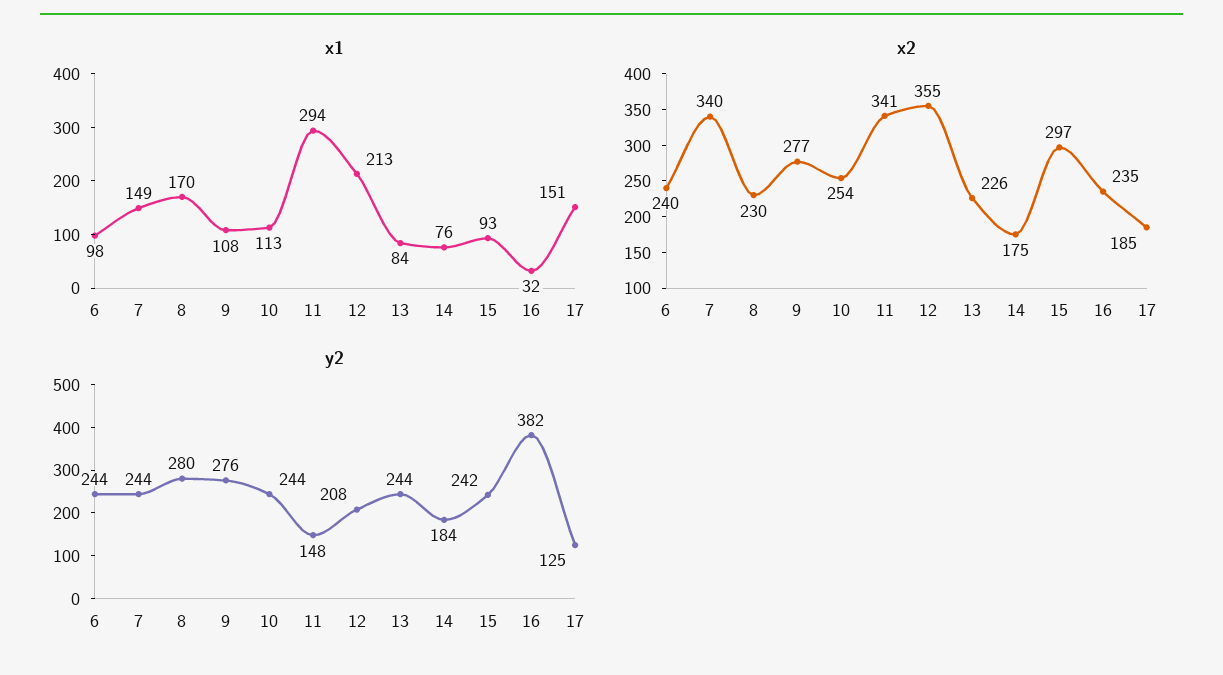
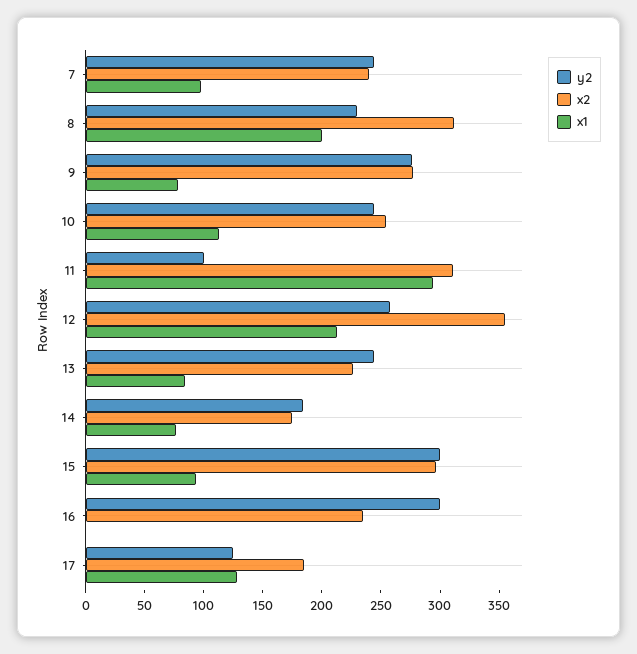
x1, 6: 98 -> none
x1, 7: 149 -> 100
x1, 8: 170 -> 200
x1, 9: 108 -> 80
x1, 16: 32 -> 0
x1, 17: 151 -> 130
x2, 6: 240 -> none
x2, 7: 340 -> 240
x2, 8: 230 -> 310
x2, 11: 341 -> 310
y2, 6: 244 -> none
y2, 8: 280 -> 230
y2, 11: 148 -> 100
y2, 12: 208 -> 260
y2, 15: 242 -> 300
y2, 16: 382 -> 300

